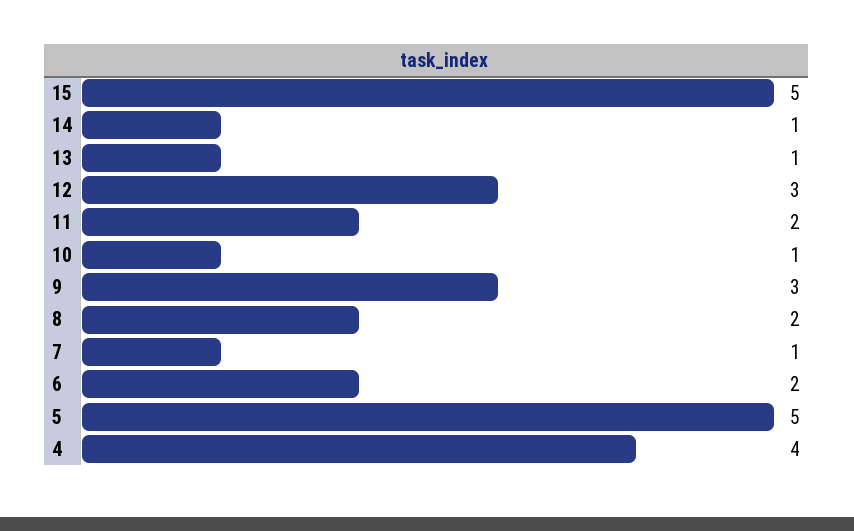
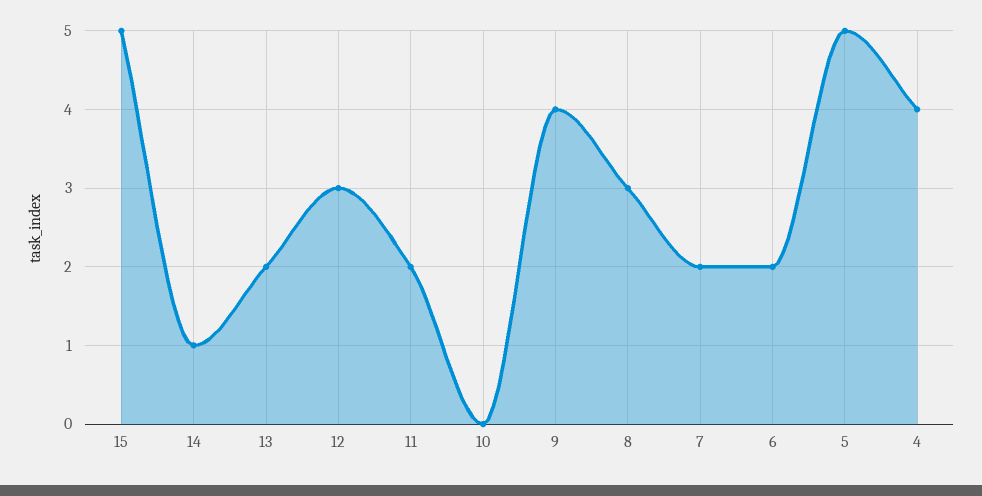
13: 1 -> 2
10: 1 -> 0
9: 3 -> 4
8: 2 -> 3
7: 1 -> 2

